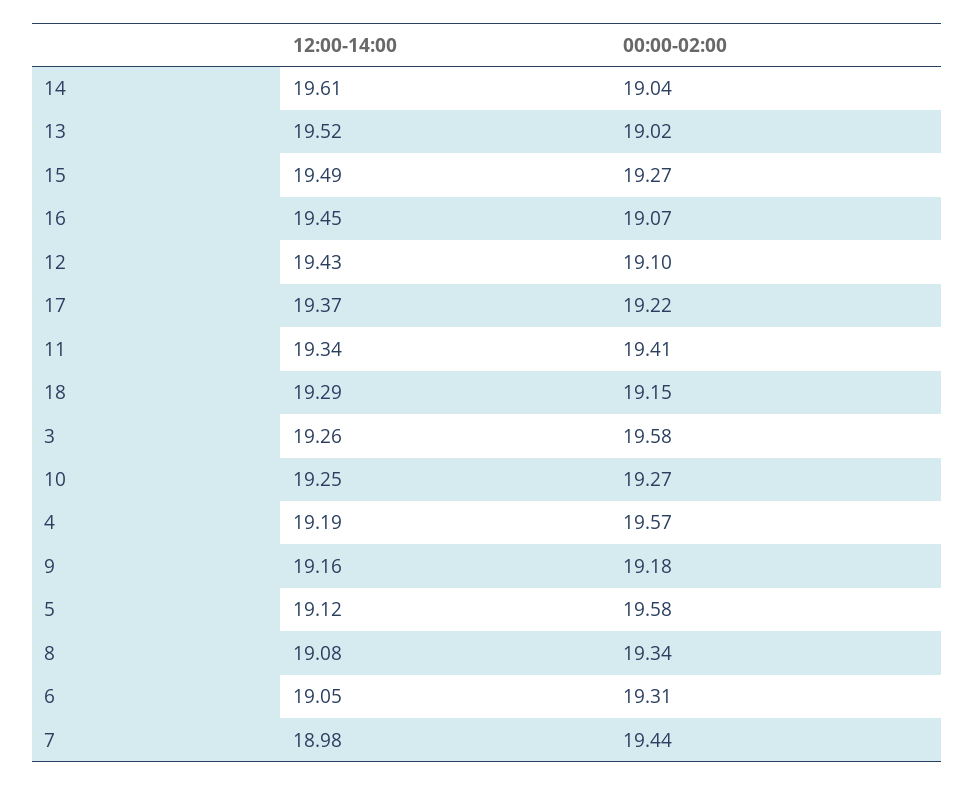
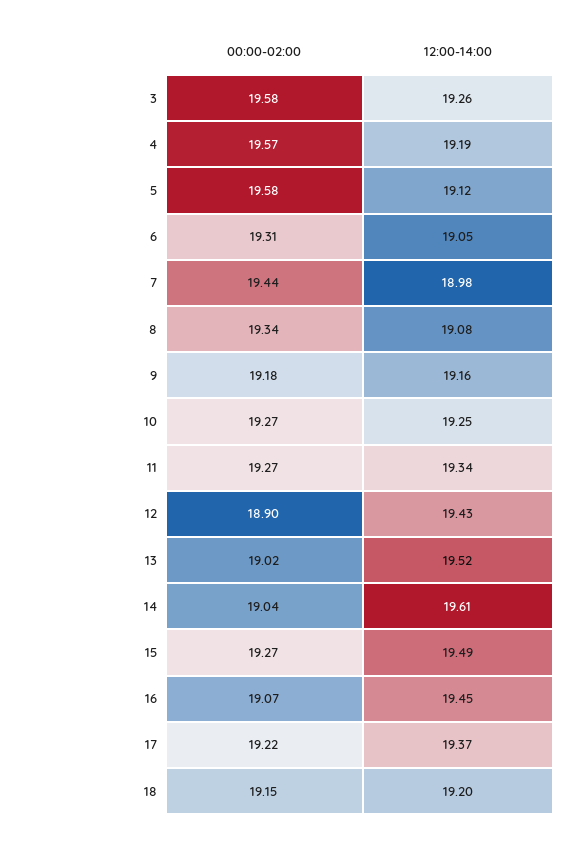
00:00-02:00, 12: 19.1 -> 18.9
00:00-02:00, 11: 19.41 -> 19.27
12:00-14:00, 18: 19.29 -> 19.2

